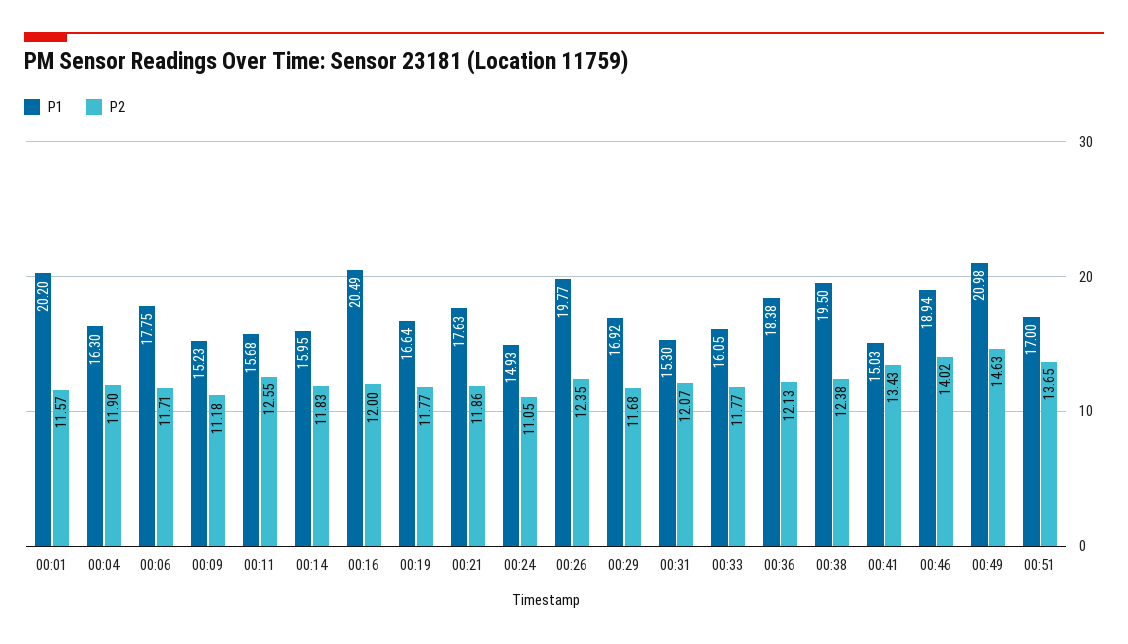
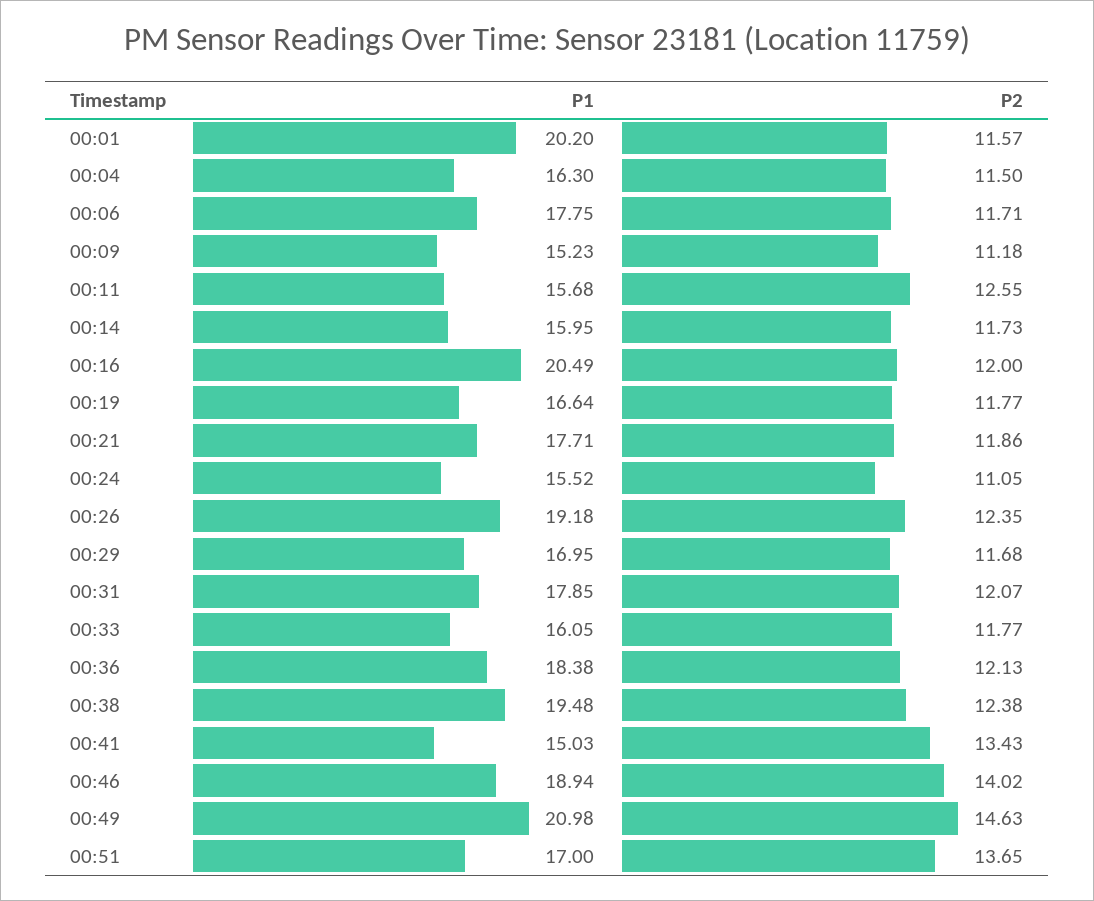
P2, 00:04: 11.9 -> 11.5
P2, 00:14: 11.83 -> 11.73
P1, 00:21: 17.63 -> 17.71
P1, 00:24: 14.93 -> 15.52
P1, 00:26: 19.77 -> 19.18
P1, 00:29: 16.92 -> 16.95
P1, 00:31: 15.3 -> 17.85
P1, 00:38: 19.5 -> 19.48

